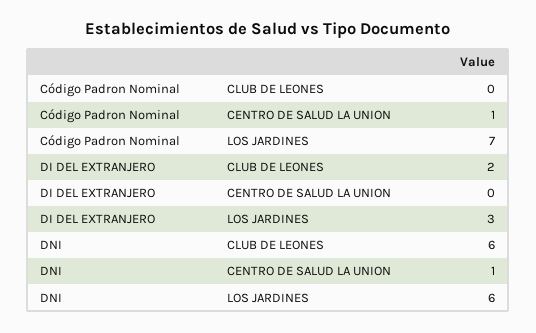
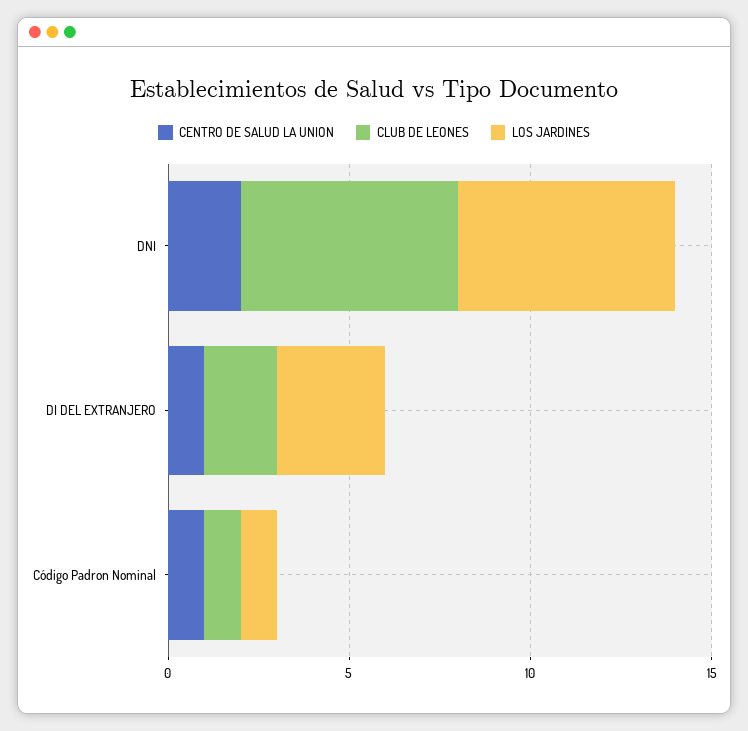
CLUB DE LEONES, Código Padron Nominal: 0 -> 1
LOS JARDINES, Código Padron Nominal: 7 -> 1
CENTRO DE SALUD LA UNION, DI DEL EXTRANJERO: 0 -> 1
CENTRO DE SALUD LA UNION, DNI: 1 -> 2

